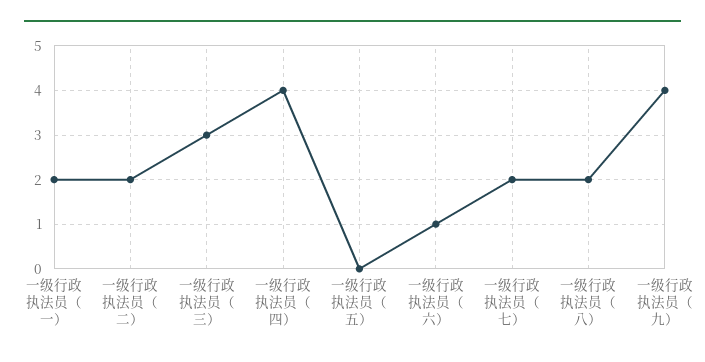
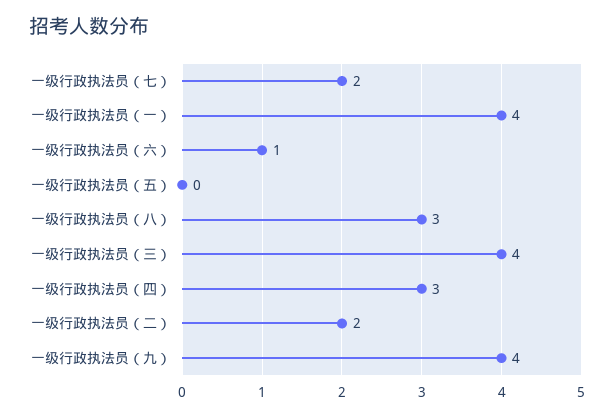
一级行政执法员（一）: 2 -> 4
一级行政执法员（三）: 3 -> 4
一级行政执法员（四）: 4 -> 3
一级行政执法员（八）: 2 -> 3

